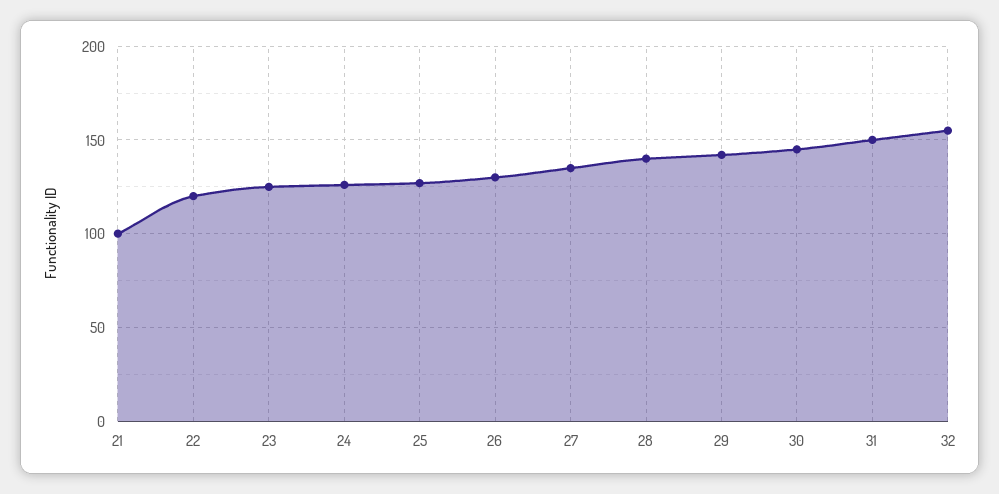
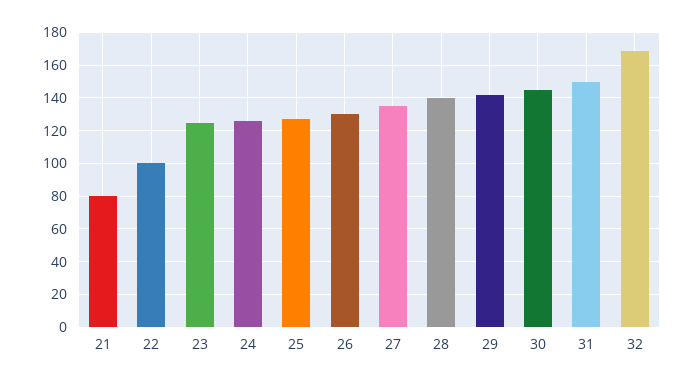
21: 100 -> 80
22: 120 -> 100
32: 155 -> 170

